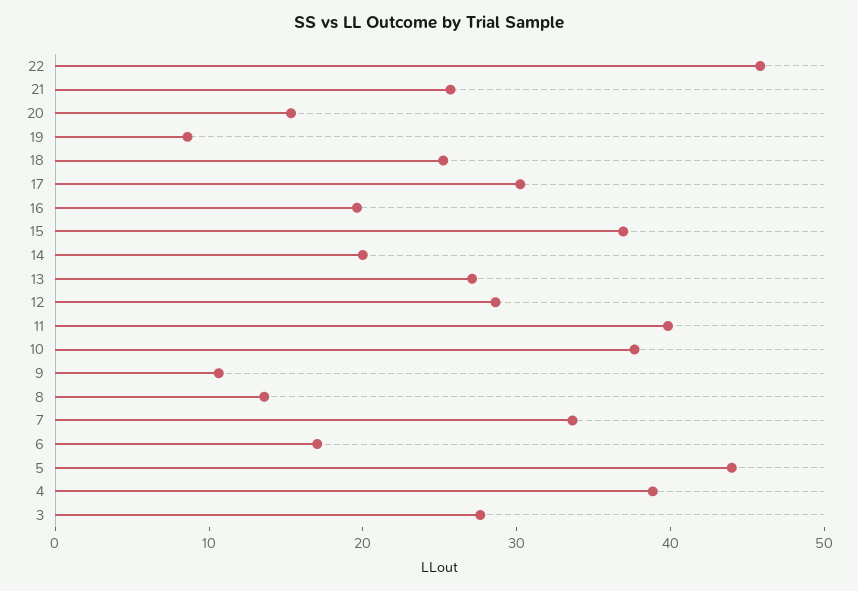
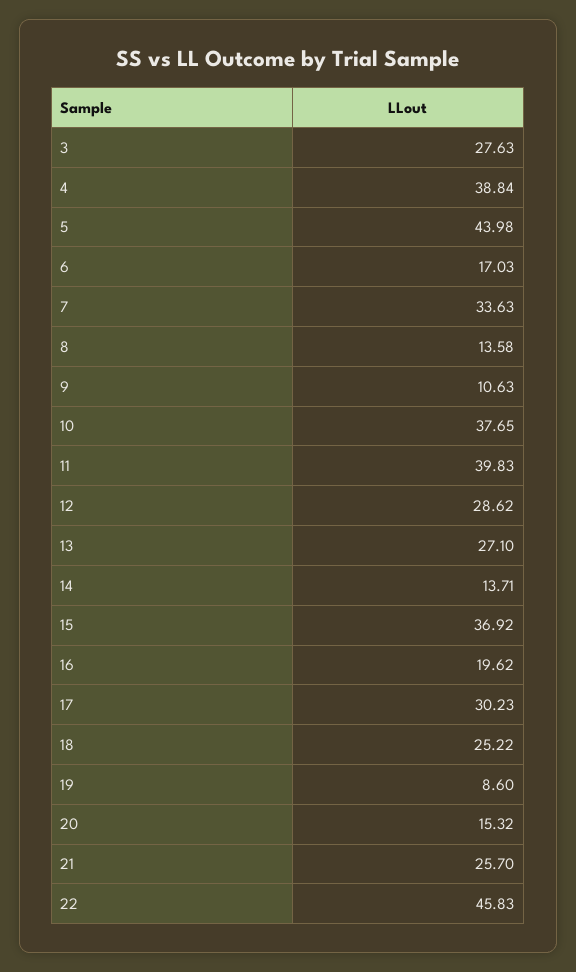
14: 20 -> 13.71

